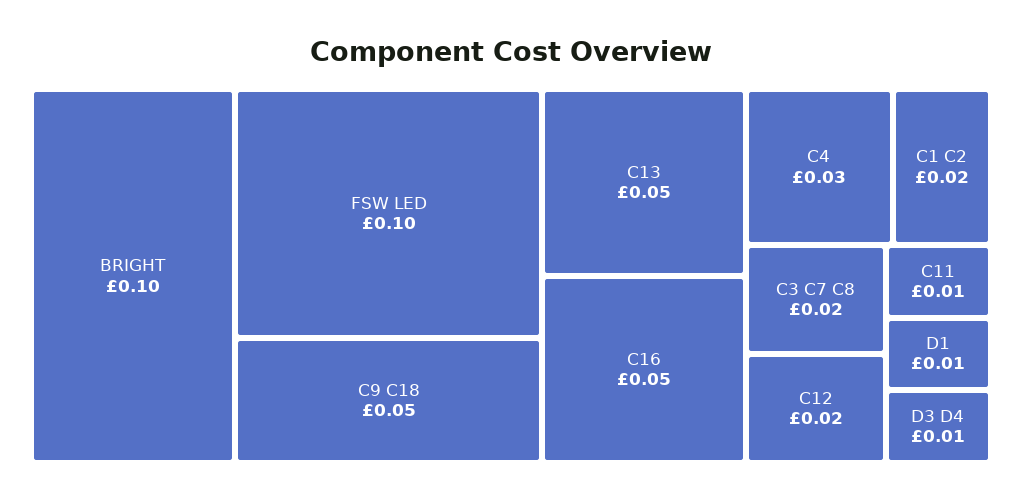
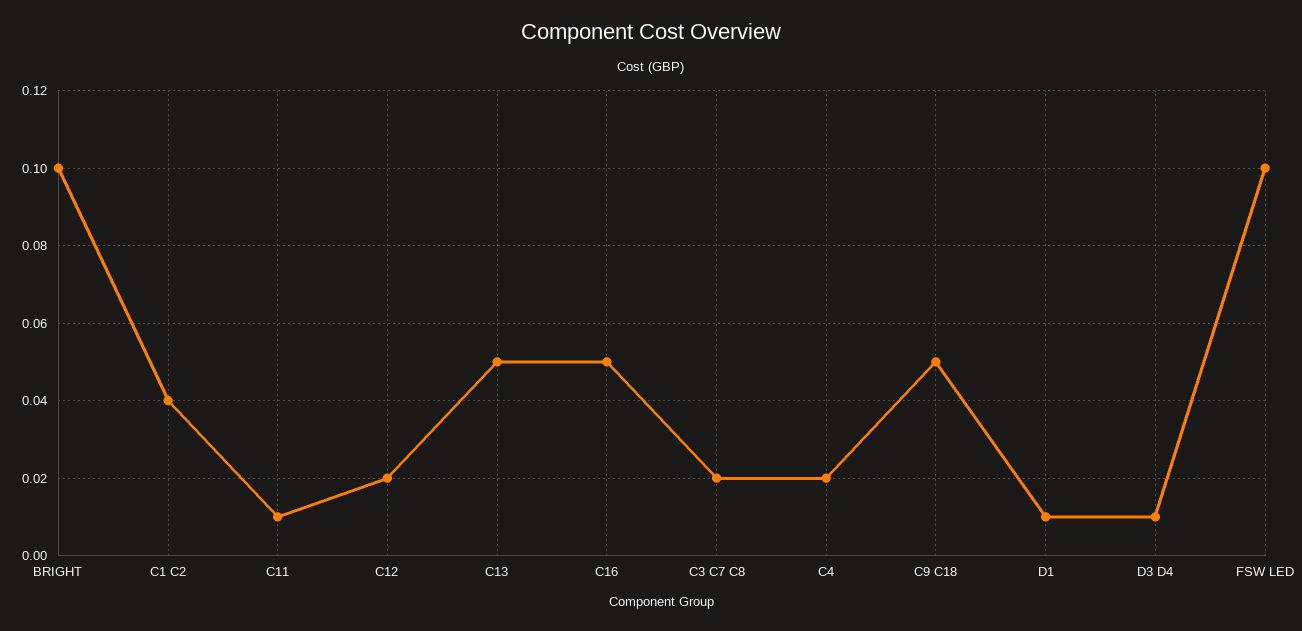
C4: 0.03 -> 0.02
C1 C2: 0.02 -> 0.04

